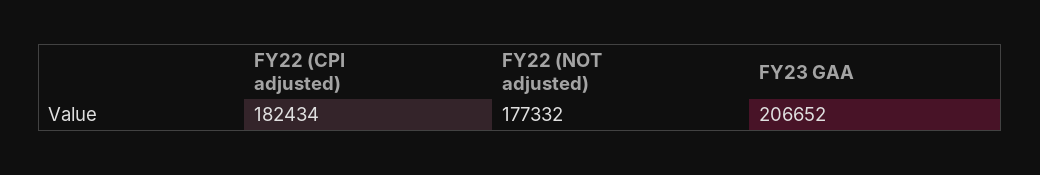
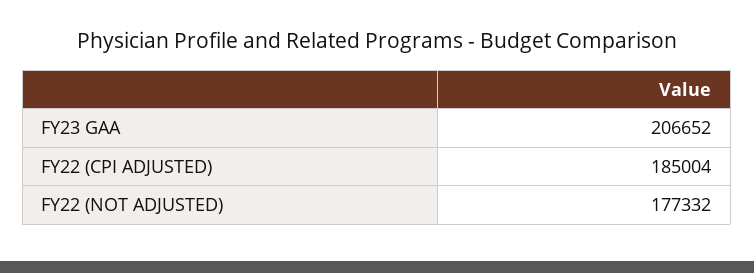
FY22 (CPI adjusted): 182434 -> 185004

